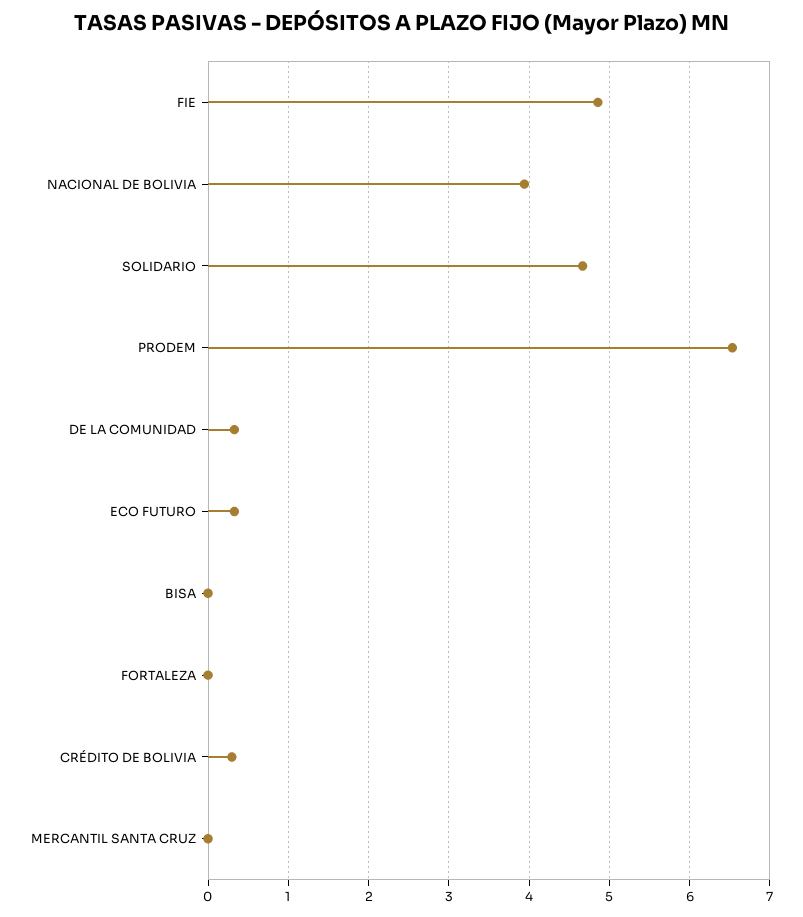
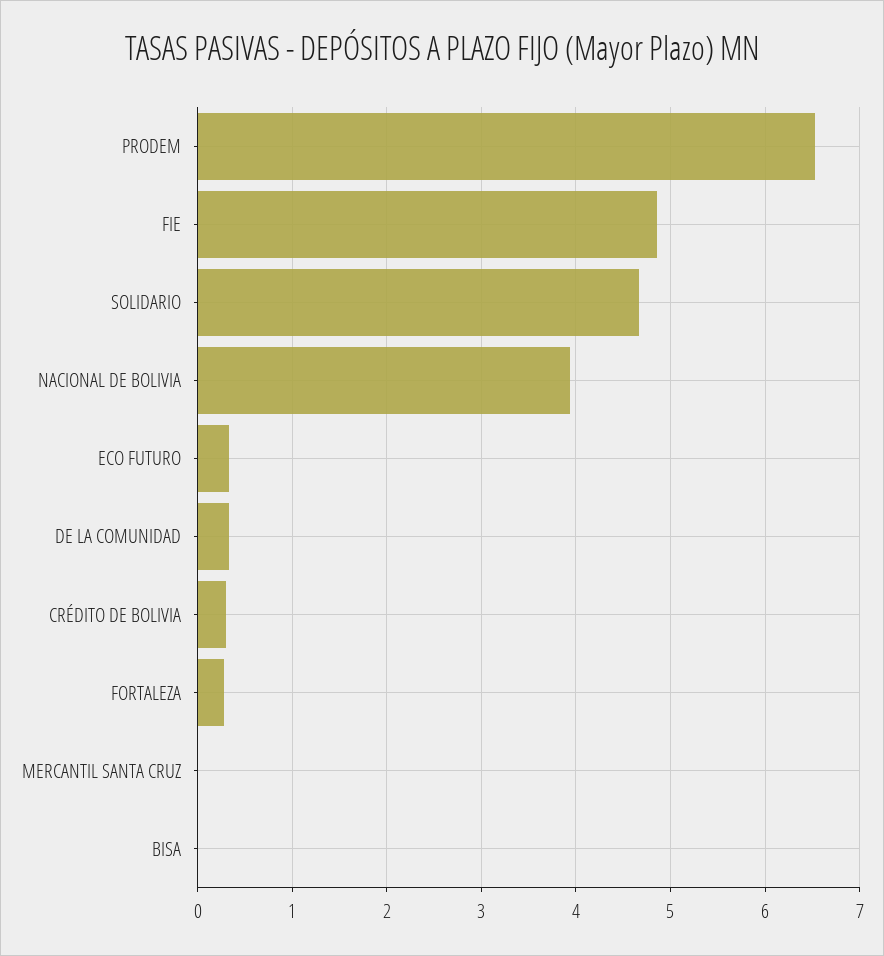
FORTALEZA: 0 -> 0.3

